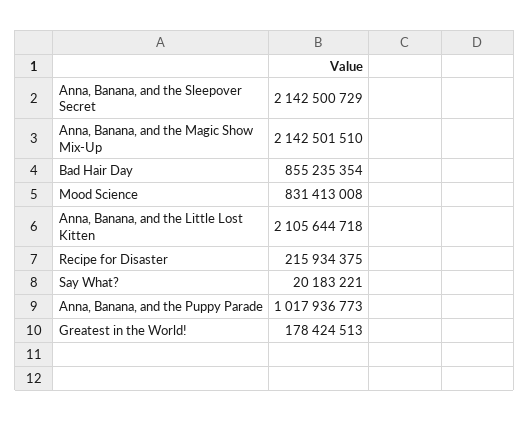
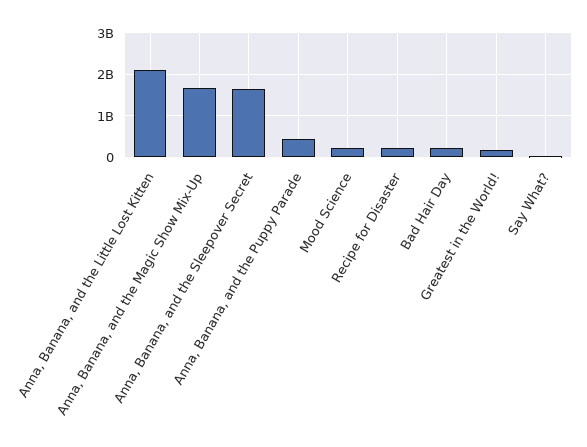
Anna, Banana, and the Sleepover Secret: 2142500729 -> 1600000000
Anna, Banana, and the Magic Show Mix-Up: 2142501510 -> 1600000000
Bad Hair Day: 855235354 -> 200000000
Mood Science: 831413008 -> 200000000
Anna, Banana, and the Puppy Parade: 1017936773 -> 400000000

